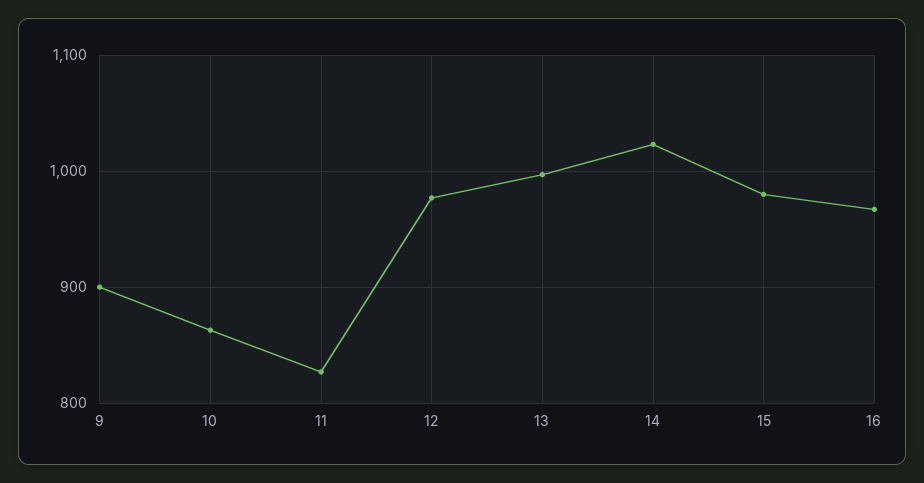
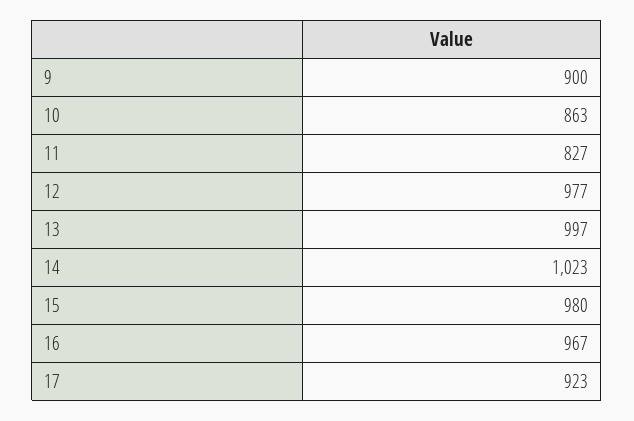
17: none -> 923

